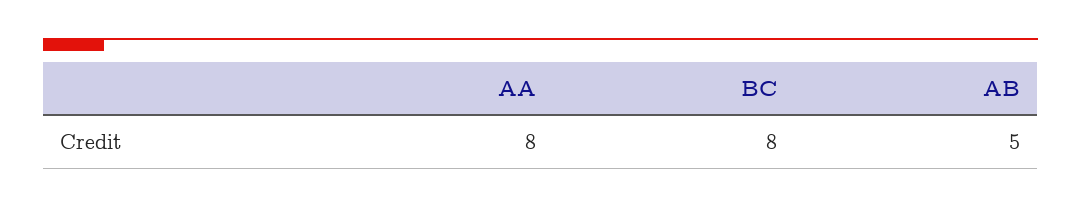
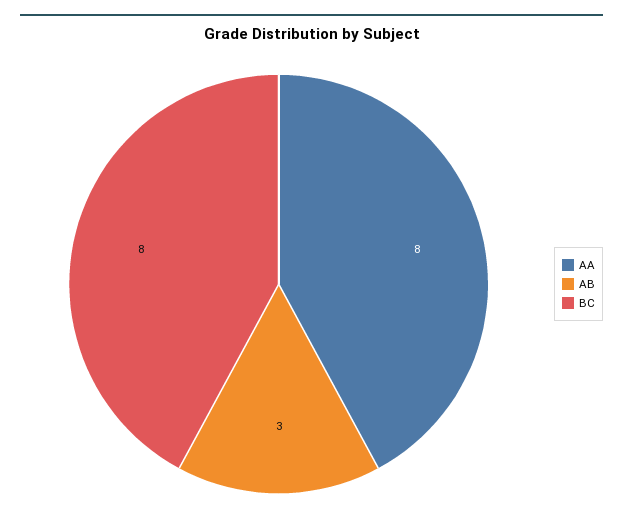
AB: 5 -> 3

